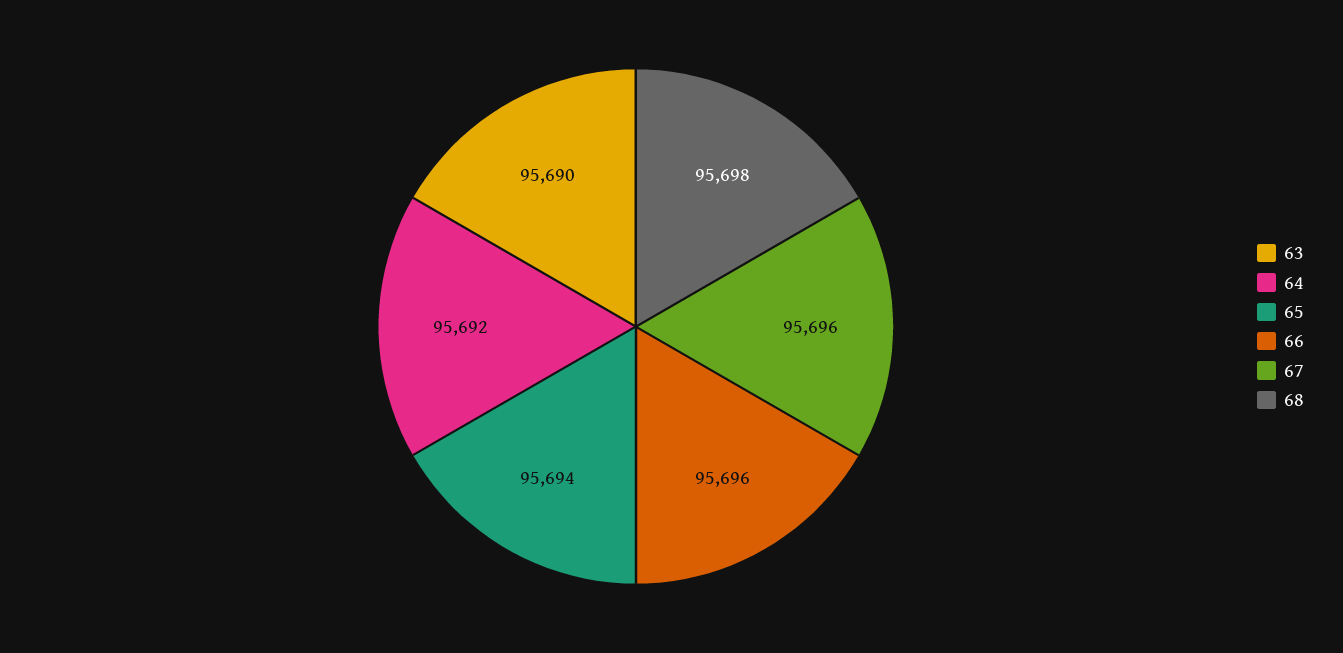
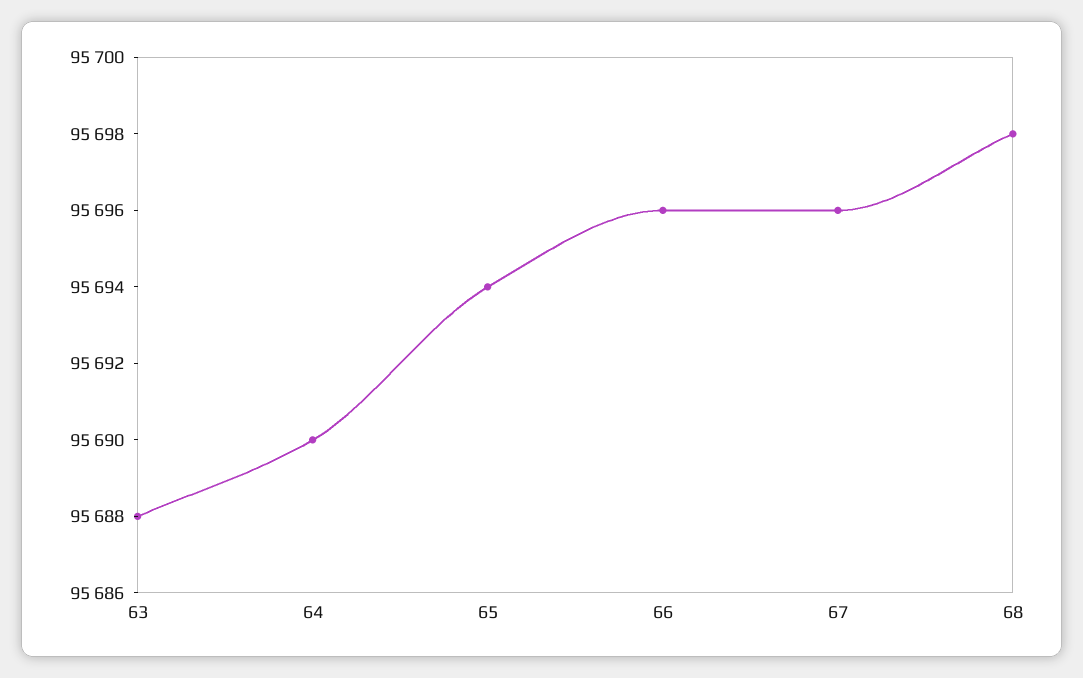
63: 95690 -> 95688
64: 95692 -> 95690

